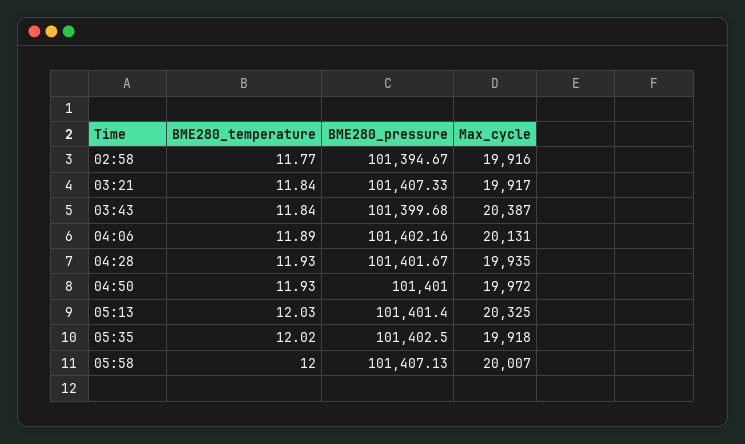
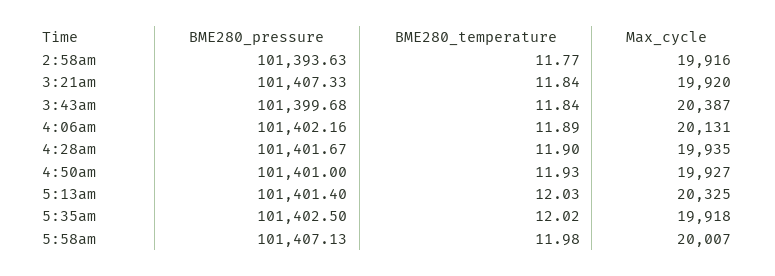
BME280_pressure, 02:58: 101394.67 -> 101393.63
Max_cycle, 03:21: 19917 -> 19920
BME280_temperature, 04:28: 11.93 -> 11.9
Max_cycle, 04:50: 19972 -> 19927
BME280_temperature, 05:58: 12 -> 11.98

